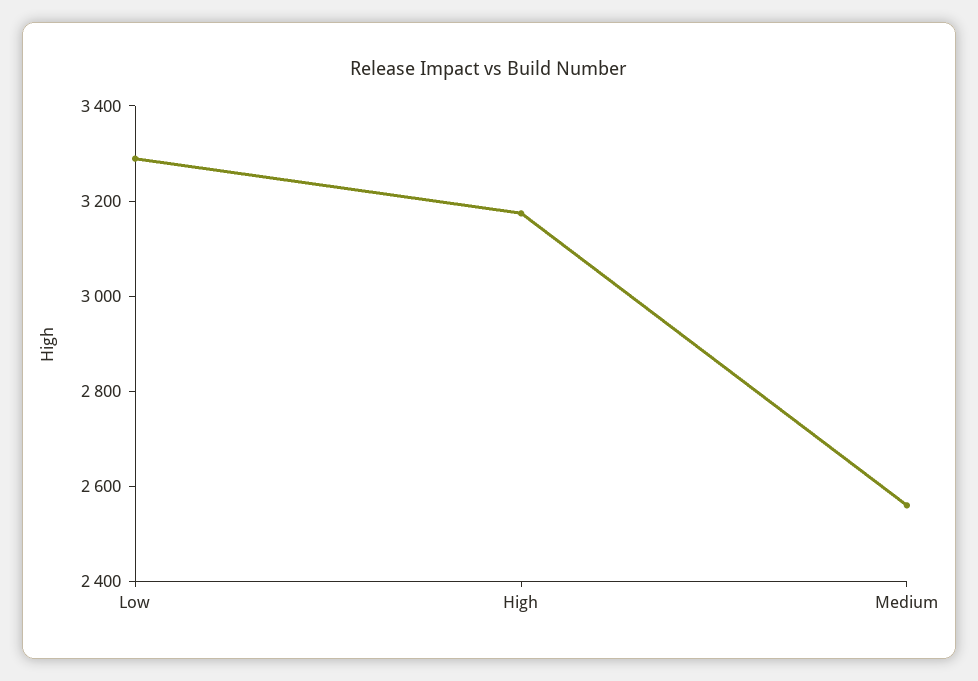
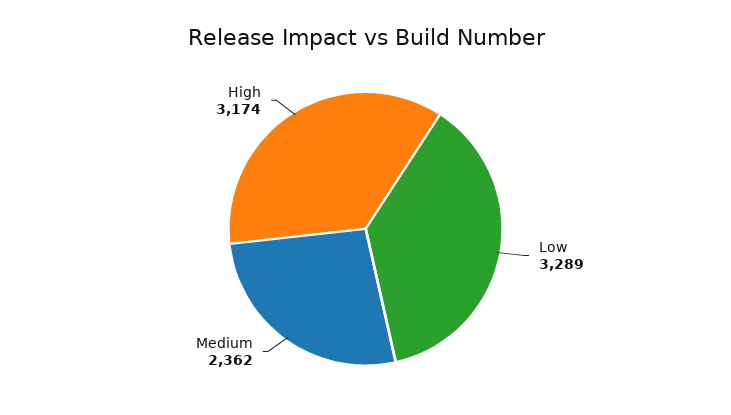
Medium: 2550 -> 2362

